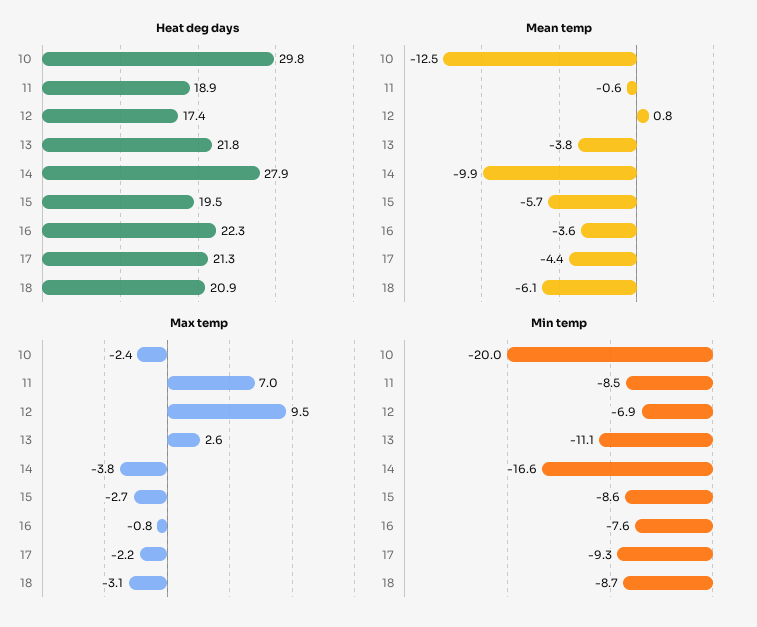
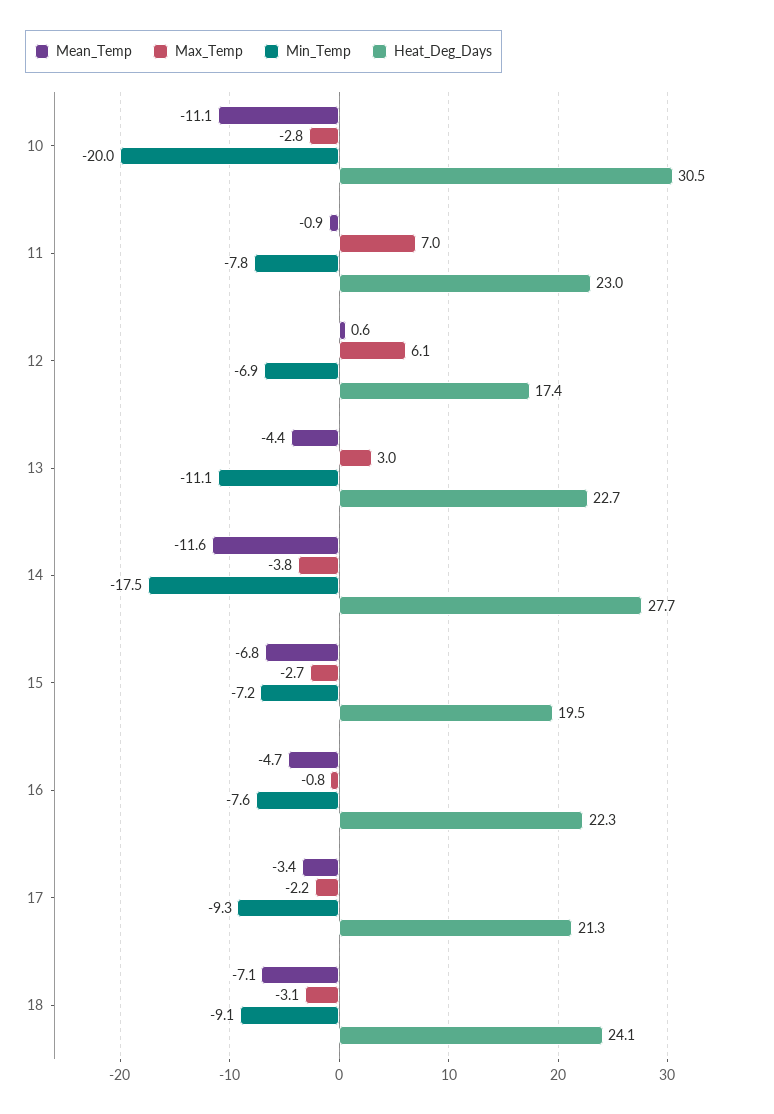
Heat deg days, 10: 29.8 -> 30.5
Heat deg days, 11: 18.9 -> 23
Heat deg days, 13: 21.8 -> 22.7
Heat deg days, 14: 27.9 -> 27.7
Heat deg days, 18: 20.9 -> 24.1
Mean temp, 10: -12.5 -> -11.1
Mean temp, 11: -0.6 -> -0.9
Mean temp, 12: 0.8 -> 0.6
Mean temp, 13: -3.8 -> -4.4
Mean temp, 14: -9.9 -> -11.6
Mean temp, 15: -5.7 -> -6.8
Mean temp, 16: -3.6 -> -4.7
Mean temp, 17: -4.4 -> -3.4
Mean temp, 18: -6.1 -> -7.1
Max temp, 10: -2.4 -> -2.8
Max temp, 12: 9.5 -> 6.1
Max temp, 13: 2.6 -> 3
Min temp, 11: -8.5 -> -7.8
Min temp, 14: -16.6 -> -17.5
Min temp, 15: -8.6 -> -7.2
Min temp, 18: -8.7 -> -9.1

